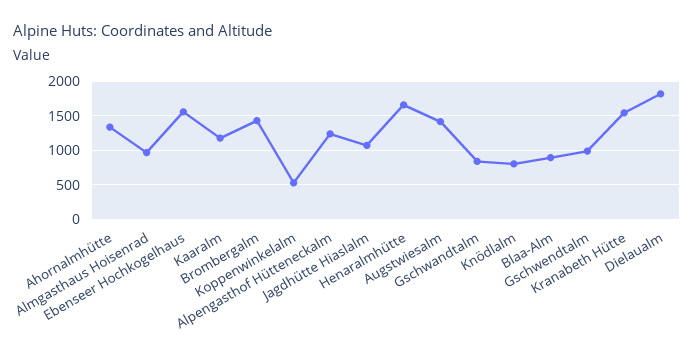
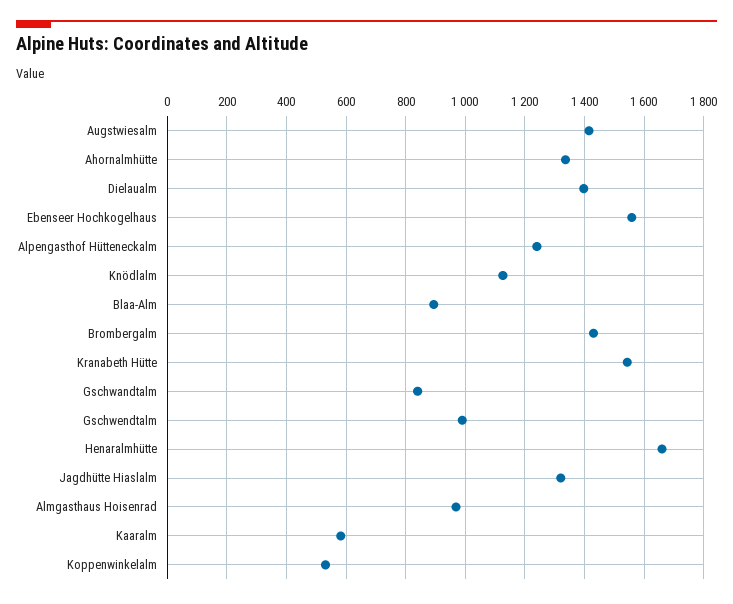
Kaaralm: 1200 -> 575
Jagdhütte Hiaslalm: 1100 -> 1325
Knödlalm: 800 -> 1125
Dielaualm: 1800 -> 1400

